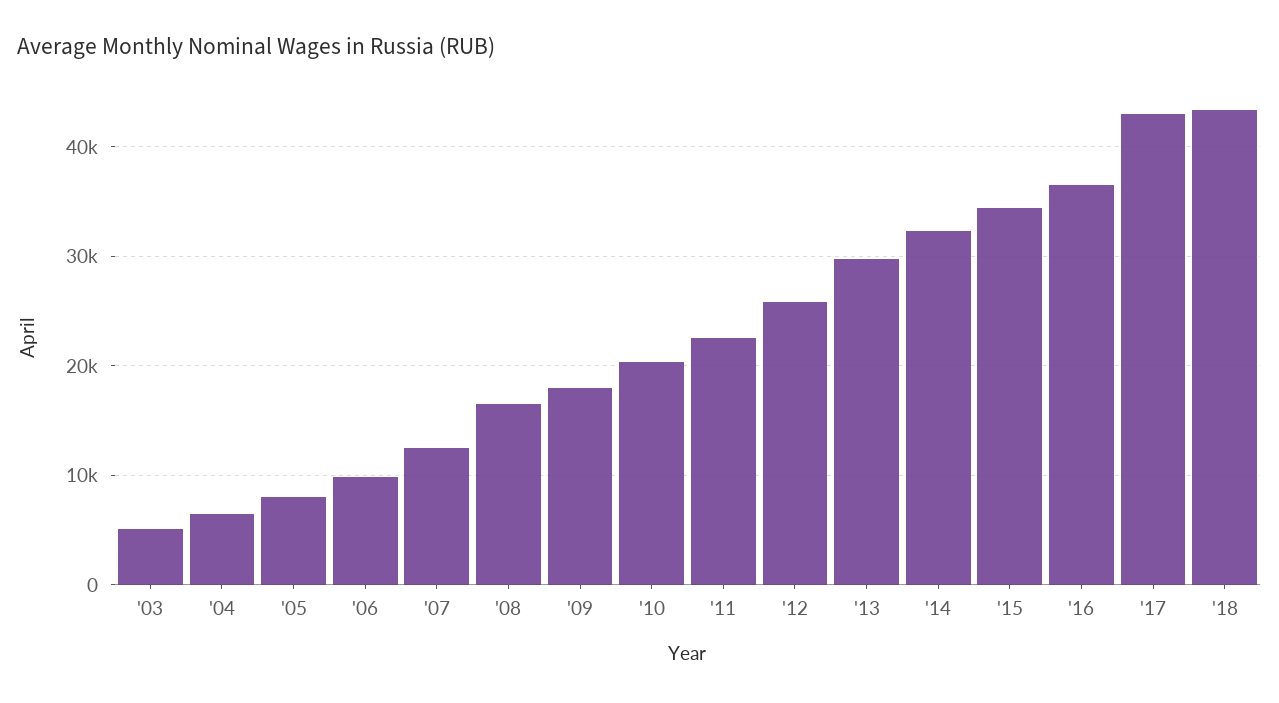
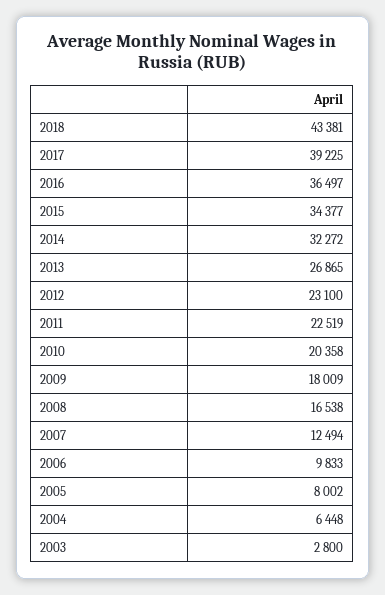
'03: 5000 -> 2800
'12: 26000 -> 23100
'13: 30000 -> 26865
'17: 43000 -> 39225

